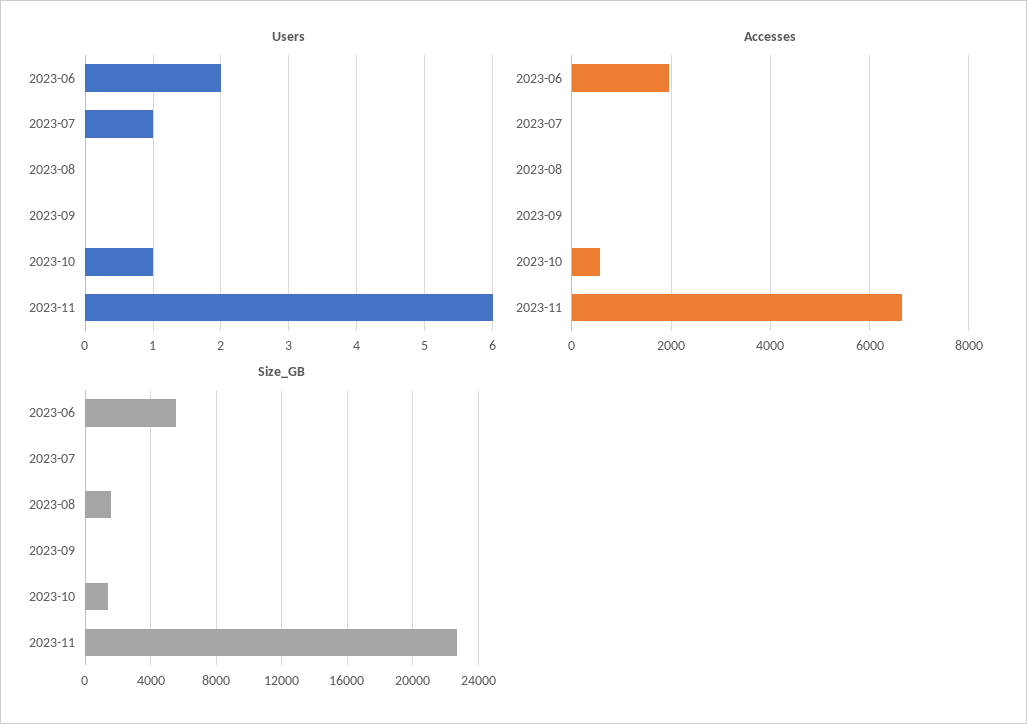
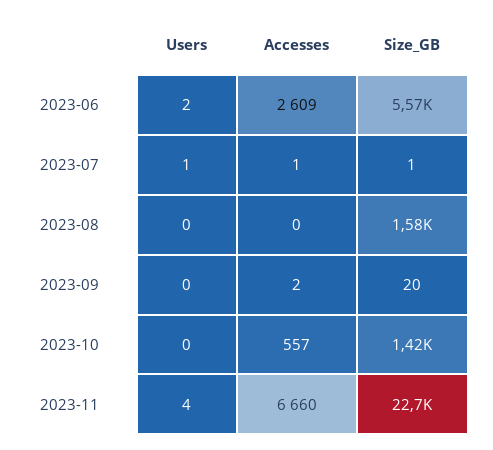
Users, 2023-10: 1 -> 0
Users, 2023-11: 6 -> 4
Accesses, 2023-06: 2000 -> 2609

